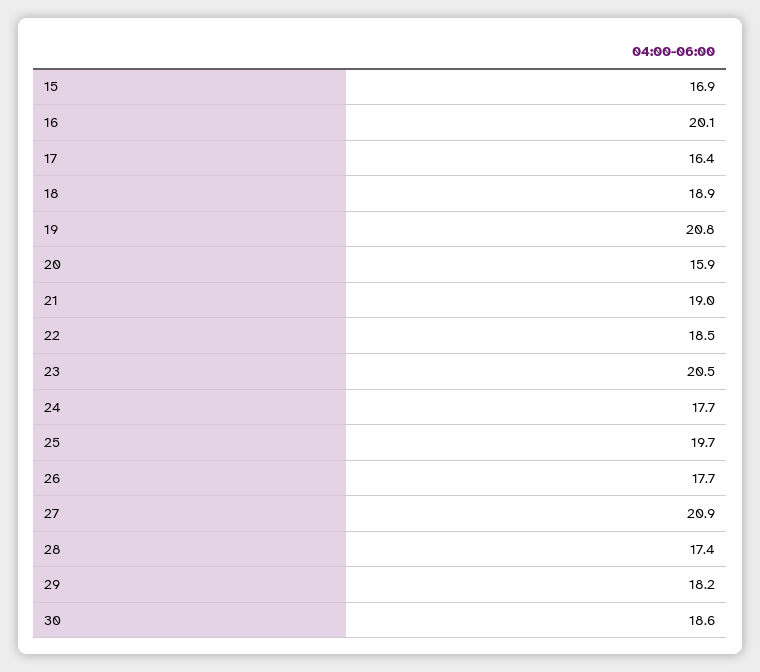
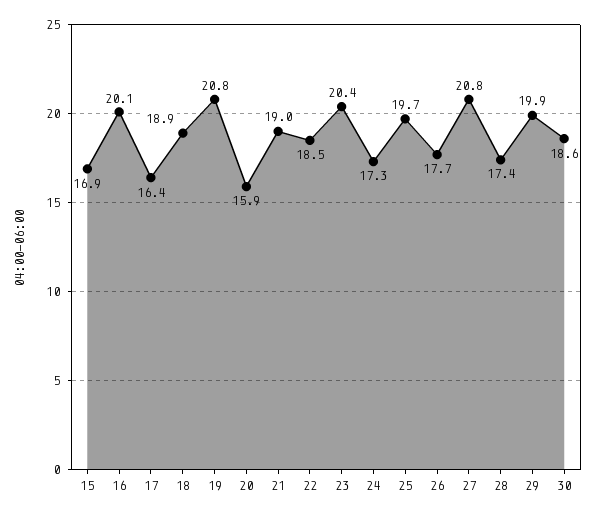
23: 20.5 -> 20.4
24: 17.7 -> 17.3
27: 20.9 -> 20.8
29: 18.2 -> 19.9

